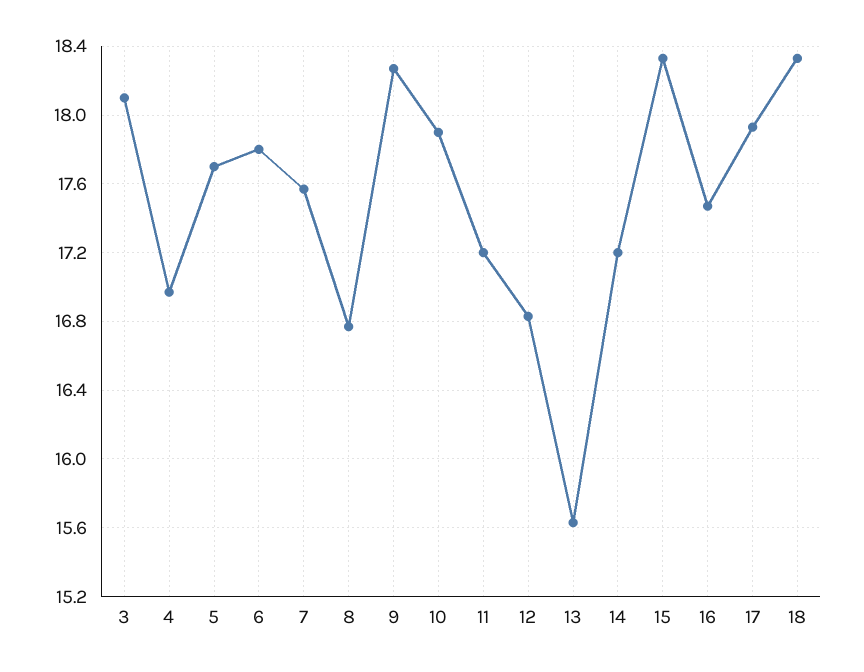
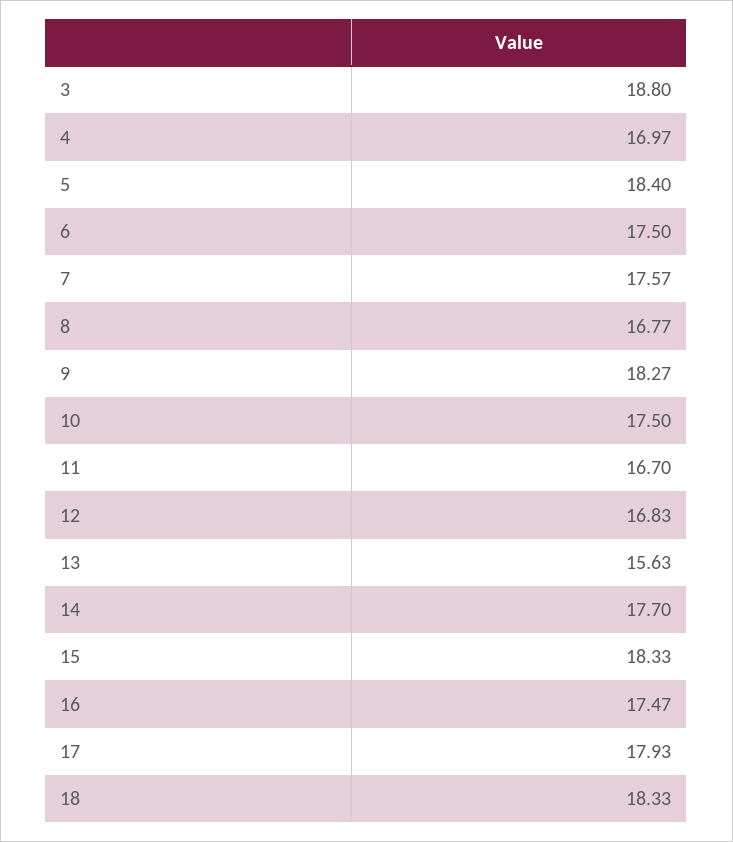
3: 18.1 -> 18.8
5: 17.7 -> 18.4
6: 17.8 -> 17.5
10: 17.9 -> 17.5
11: 17.2 -> 16.7
14: 17.2 -> 17.7

